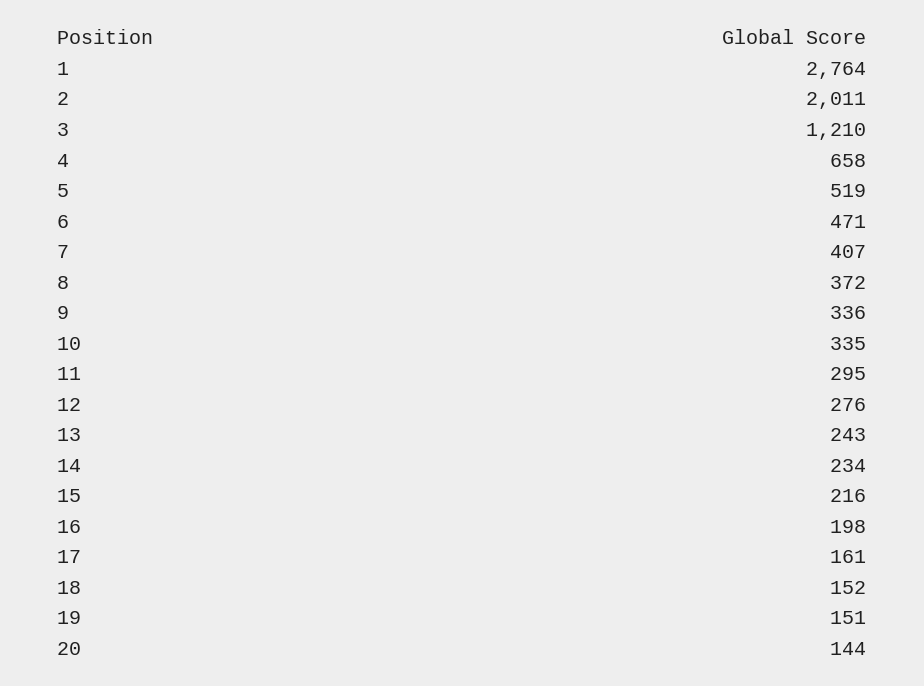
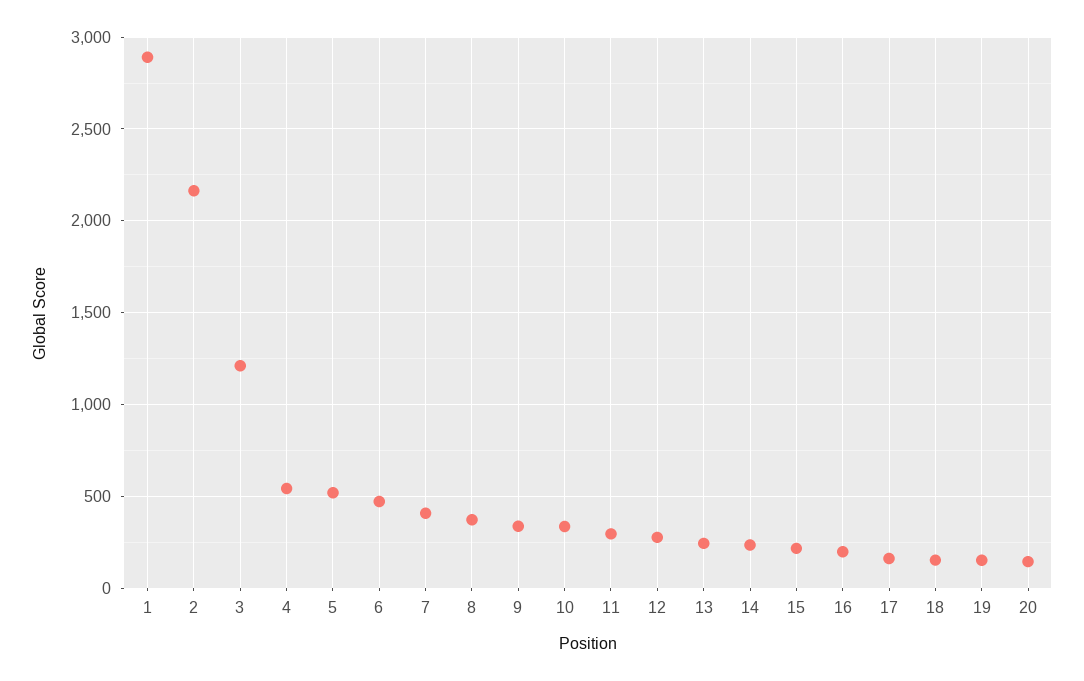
1: 2764 -> 2900
2: 2011 -> 2150
4: 658 -> 550

